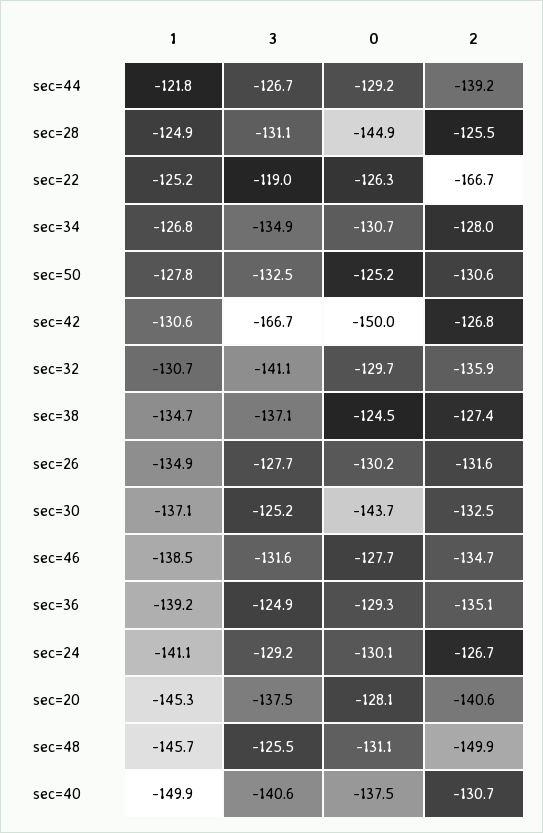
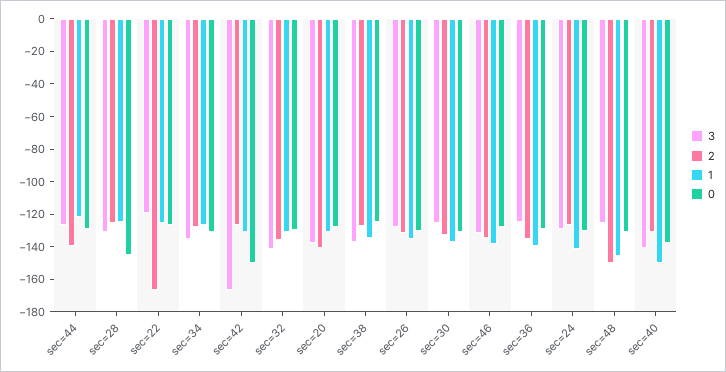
1, sec=50: -127.8 -> none
3, sec=50: -132.5 -> none
0, sec=50: -125.2 -> none
2, sec=50: -130.6 -> none
0, sec=30: -143.7 -> -130
1, sec=20: -145.3 -> -130

